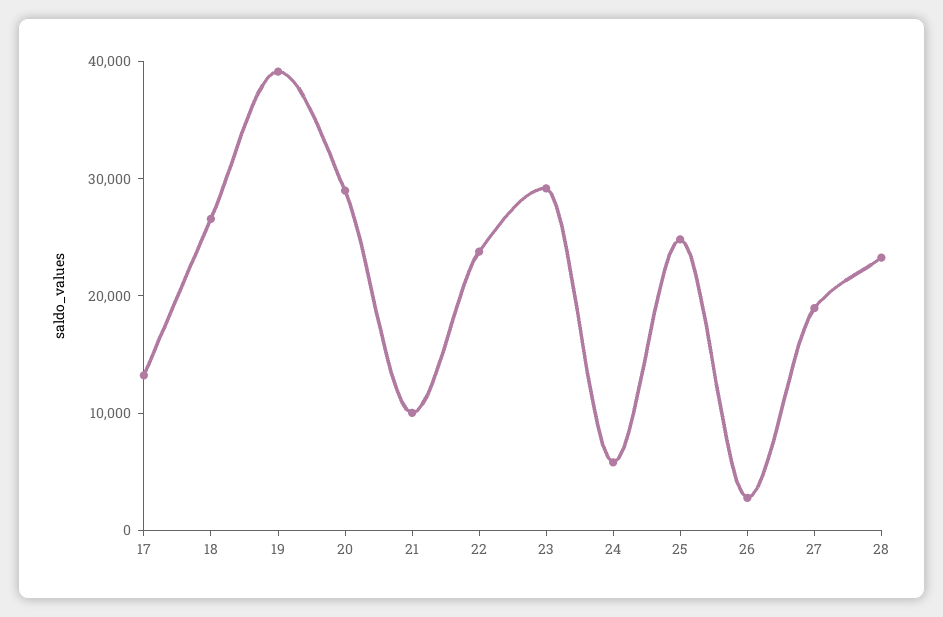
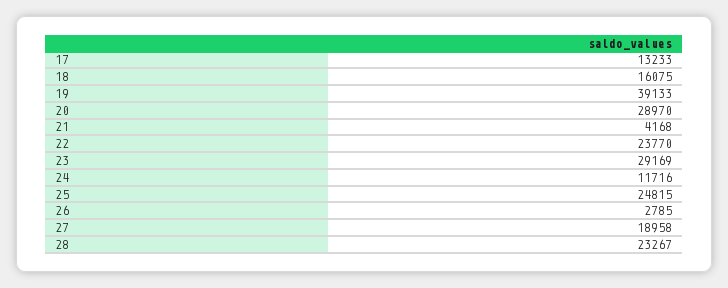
18: 26000 -> 16075
21: 10000 -> 4168
24: 6000 -> 11716

